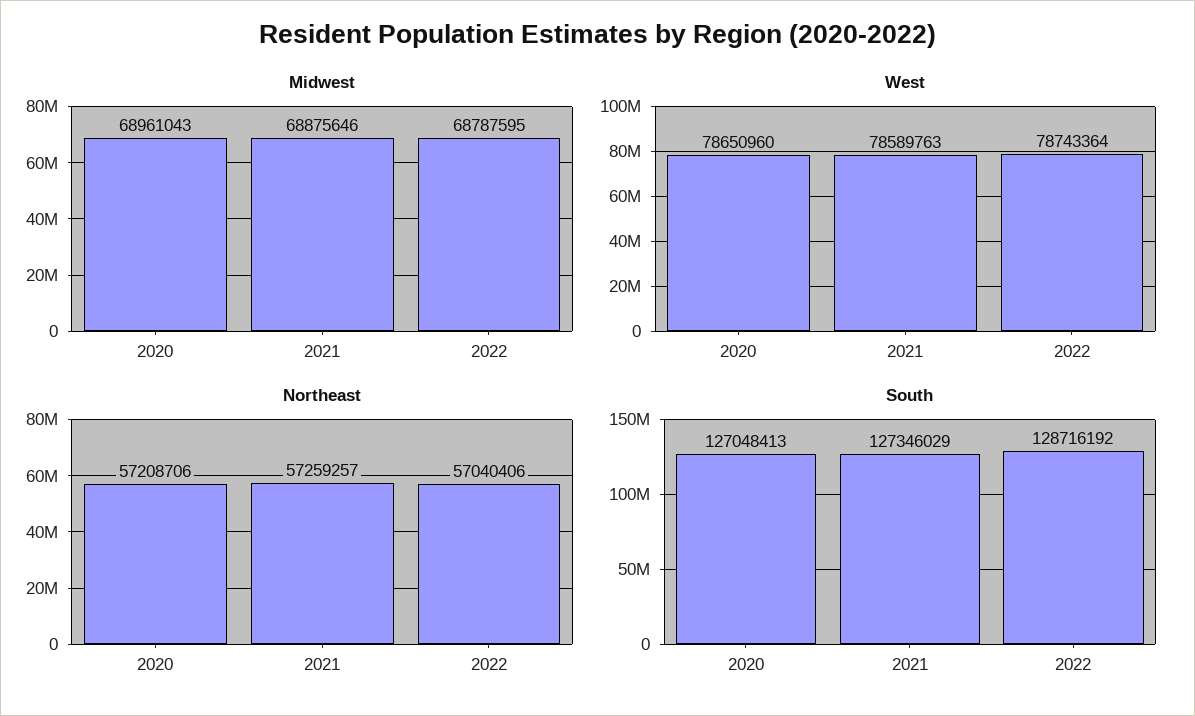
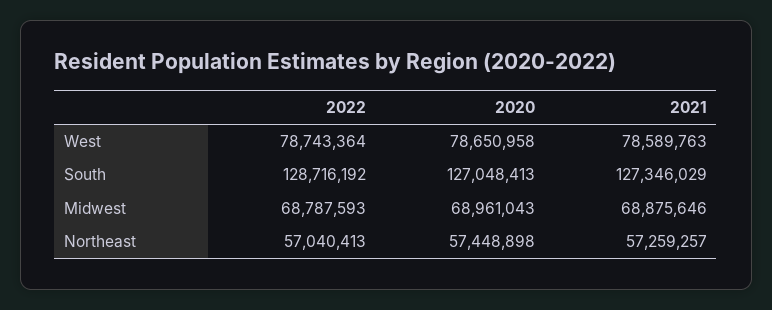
Midwest, 2022: 68787595 -> 68787593
West, 2020: 78650960 -> 78650958
Northeast, 2020: 57208706 -> 57448898
Northeast, 2022: 57040406 -> 57040413

